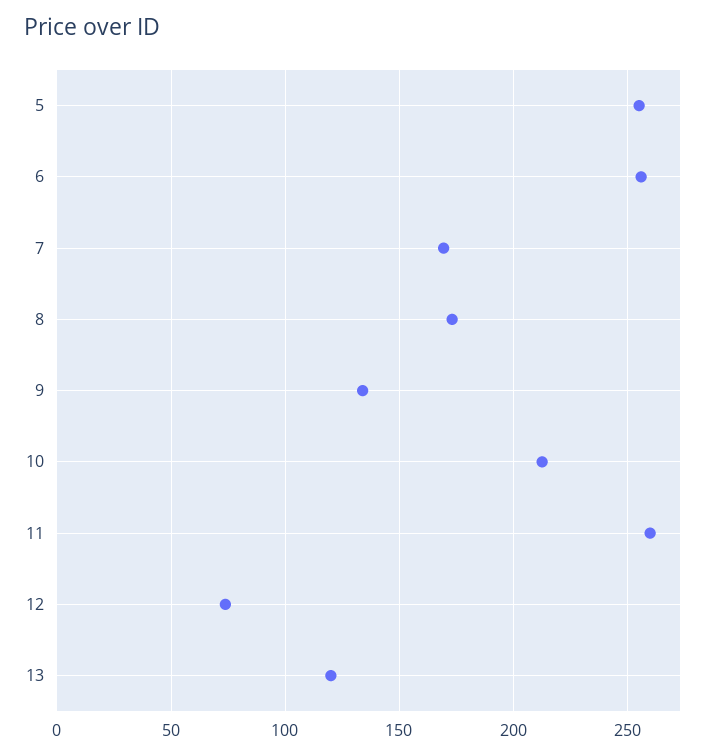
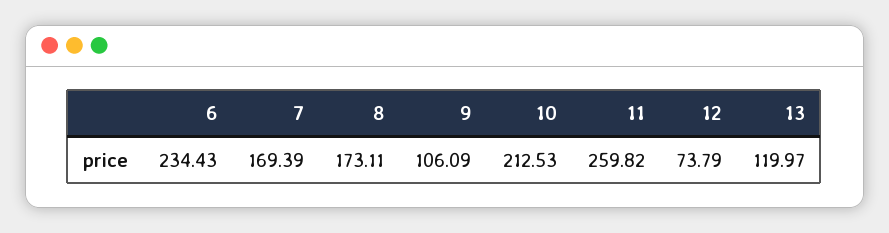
5: 255 -> none
6: 255 -> 234.43
9: 135 -> 106.09

